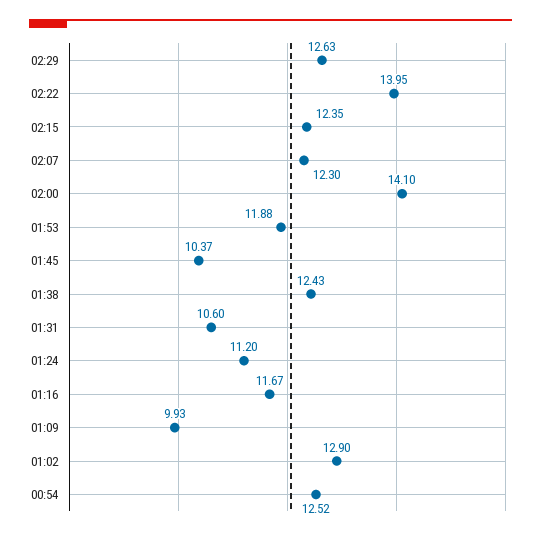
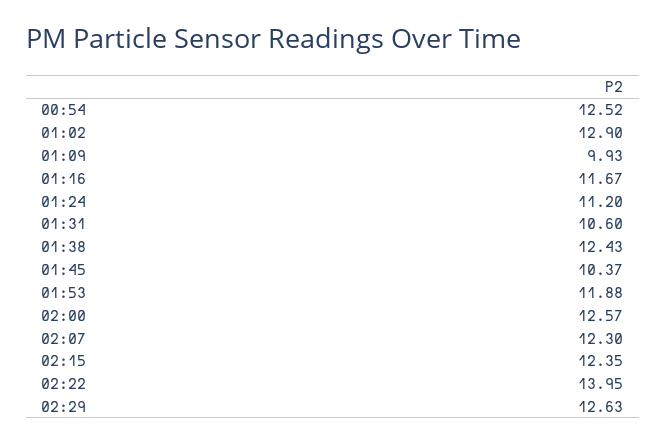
02:00: 14.1 -> 12.57

